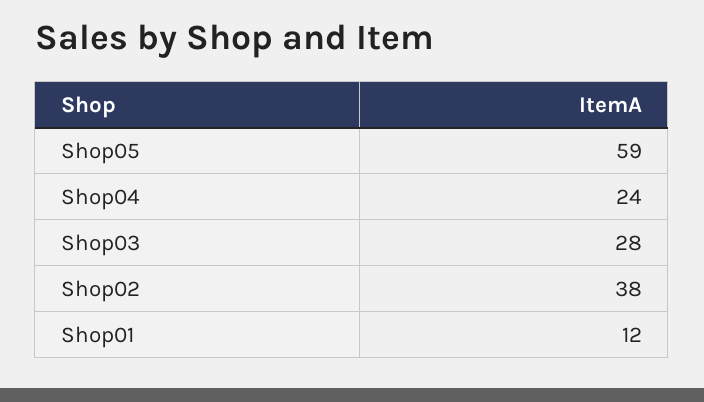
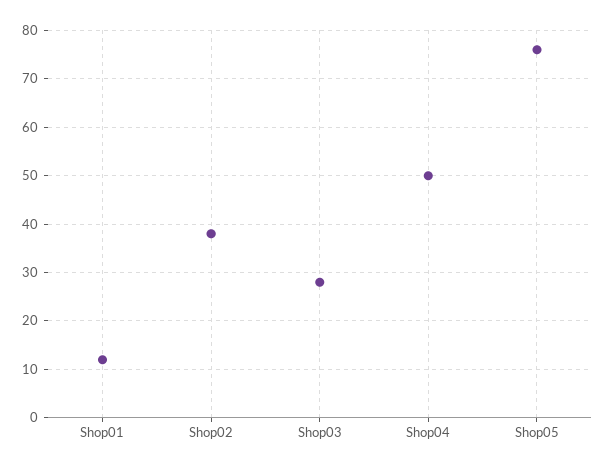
Shop05: 59 -> 75
Shop04: 24 -> 50

